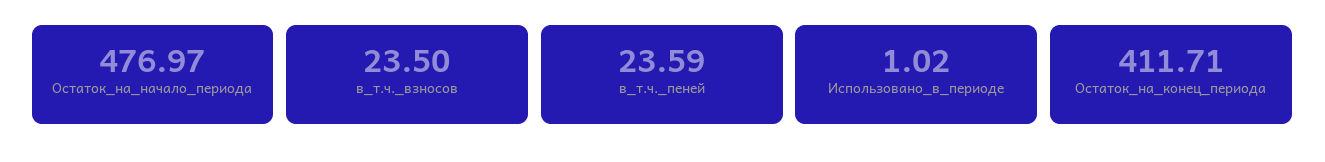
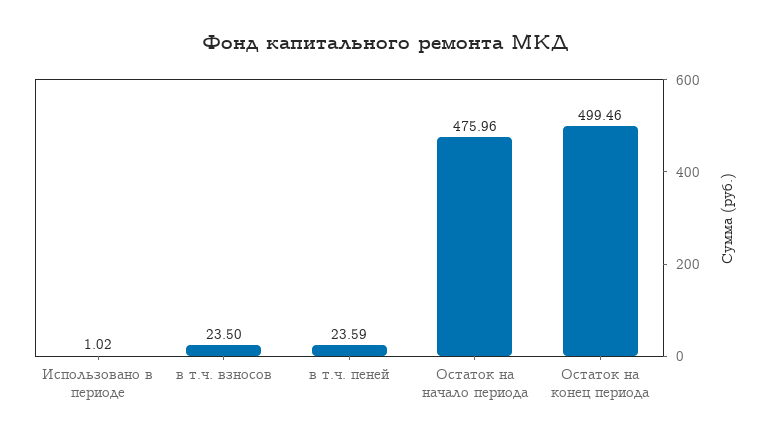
Остаток_на_начало_периода: 476.97 -> 475.96
Остаток_на_конец_периода: 411.71 -> 499.46

